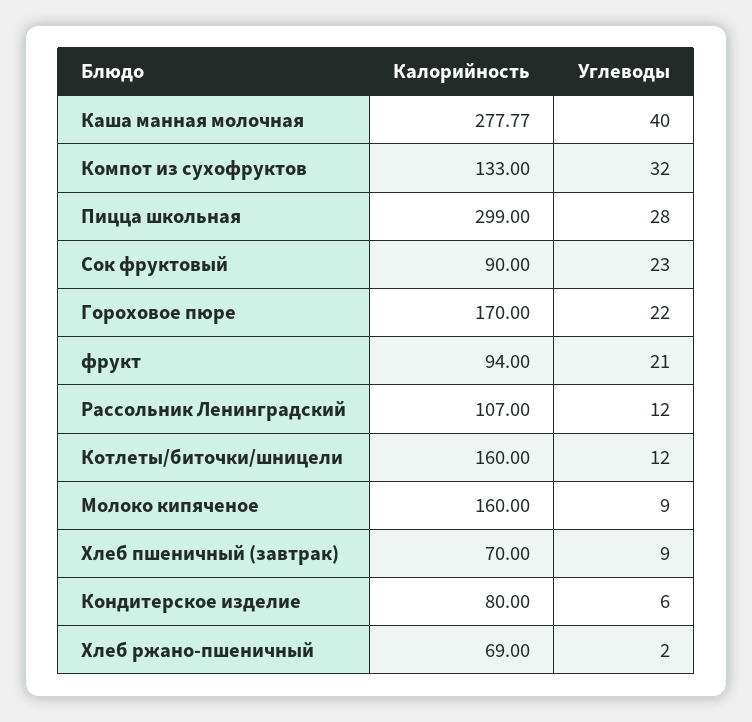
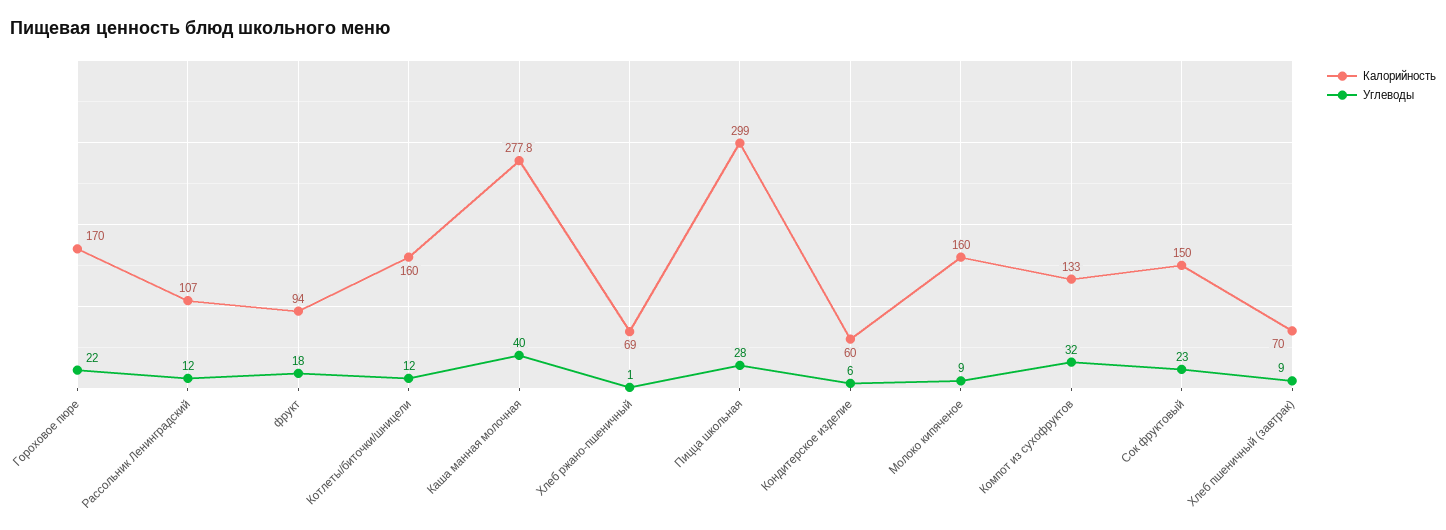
Калорийность, Сок фруктовый: 90 -> 150
Углеводы, фрукт: 21 -> 18
Калорийность, Кондитерское изделие: 80 -> 60
Углеводы, Хлеб ржано-пшеничный: 2 -> 1

